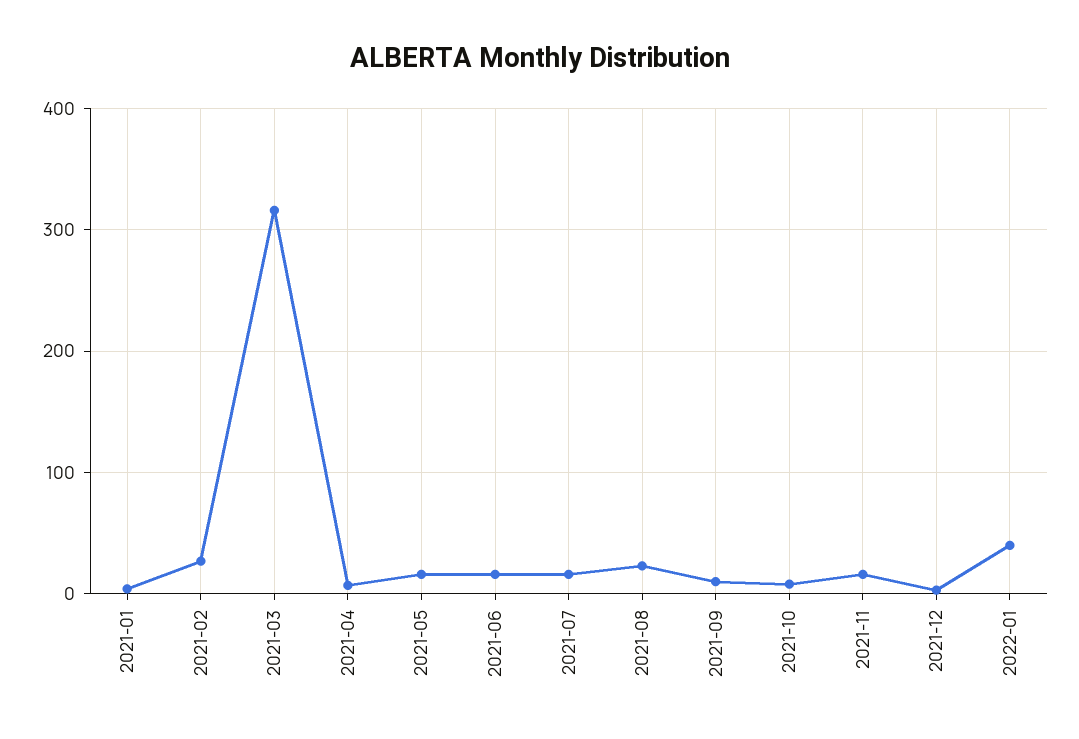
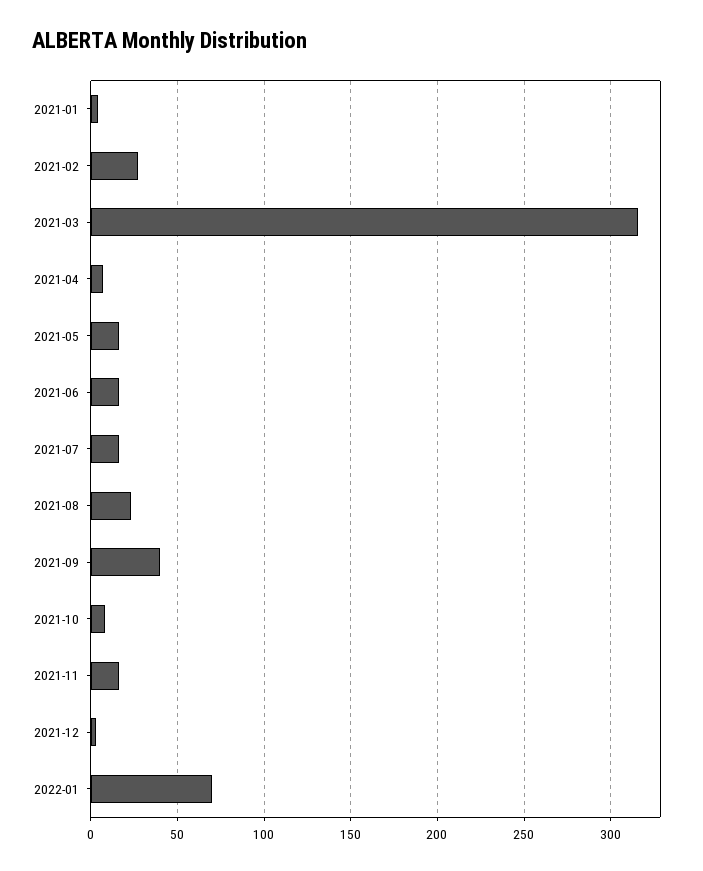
2021-09: 10 -> 40
2022-01: 40 -> 70

